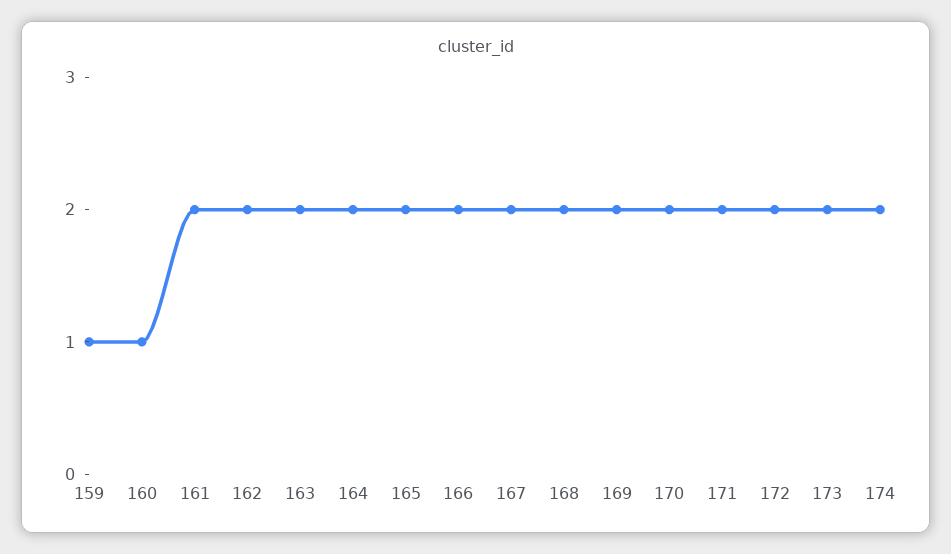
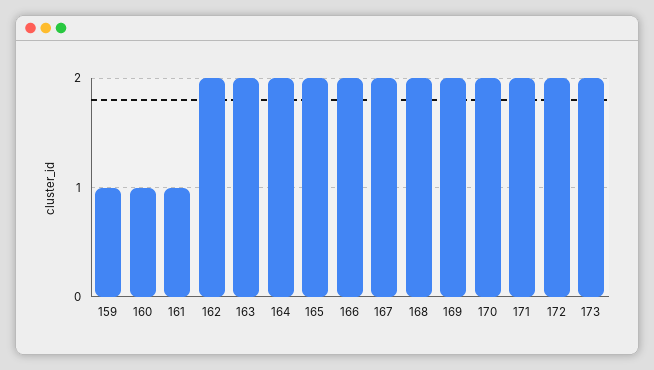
161: 2 -> 1
174: 2 -> none

